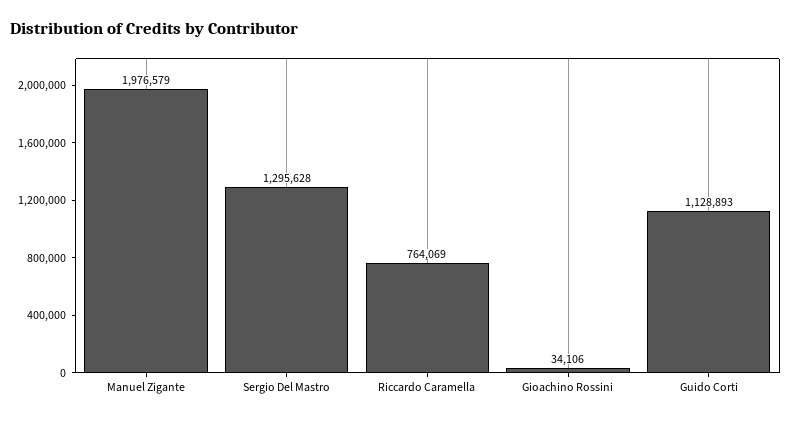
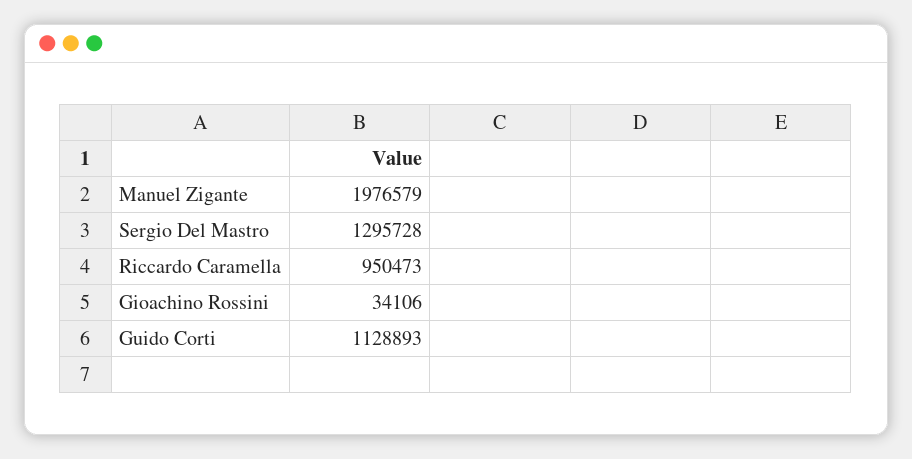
Sergio Del Mastro: 1295628 -> 1295728
Riccardo Caramella: 764069 -> 950473

